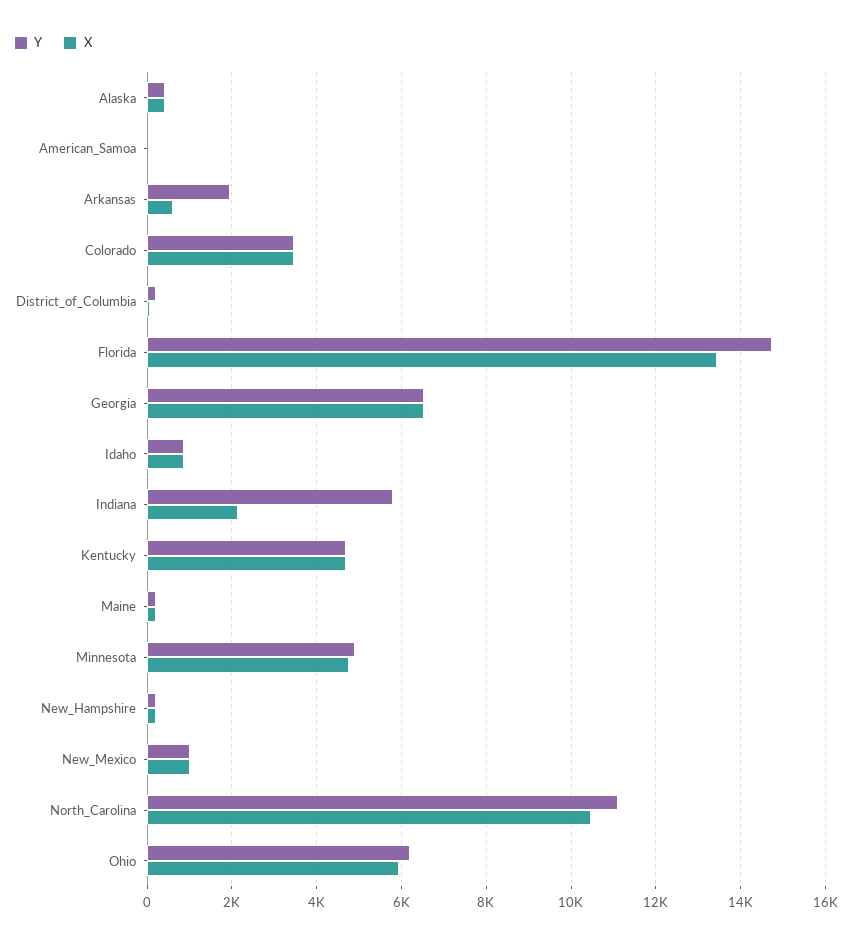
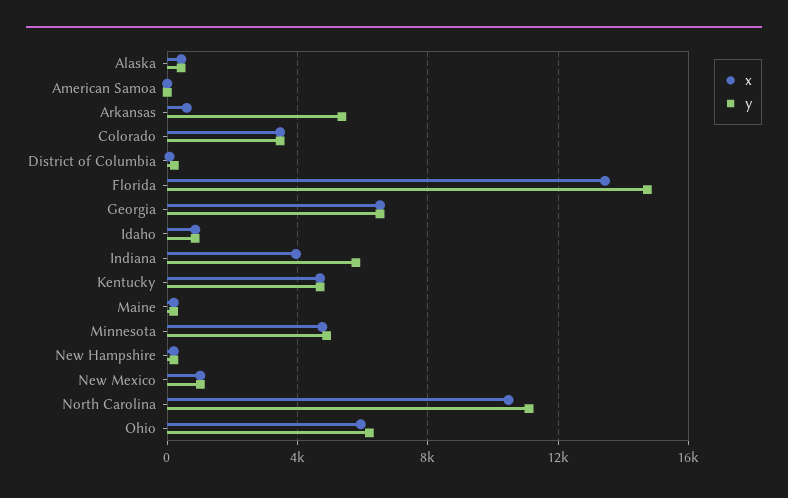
Y, Arkansas: 2000 -> 5500
X, Indiana: 2200 -> 4000

